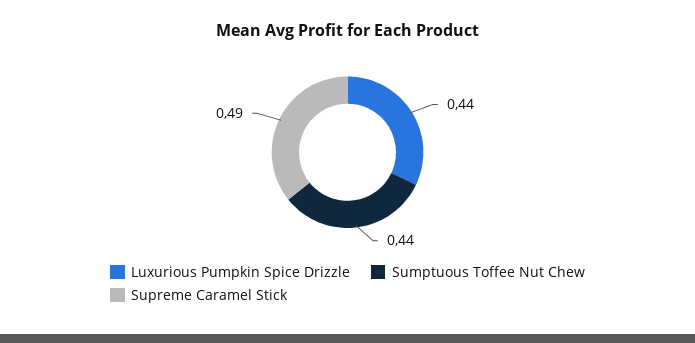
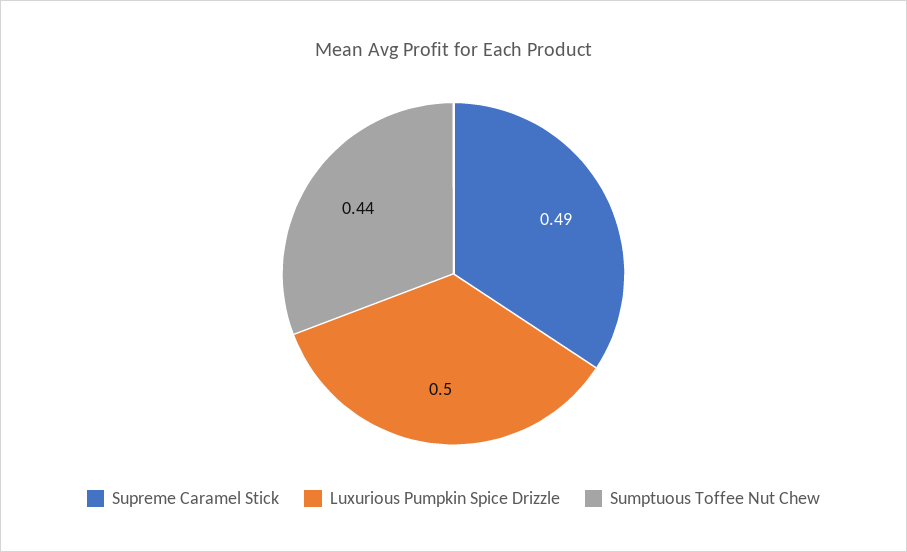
Luxurious Pumpkin Spice Drizzle: 0.44 -> 0.5

